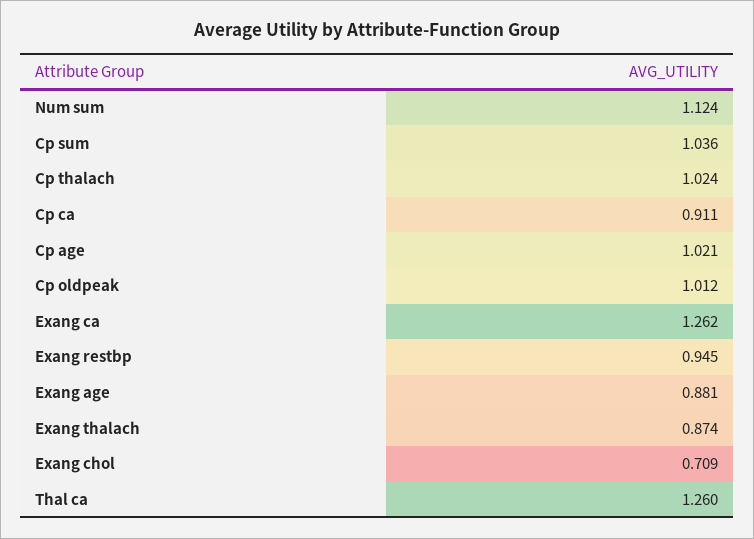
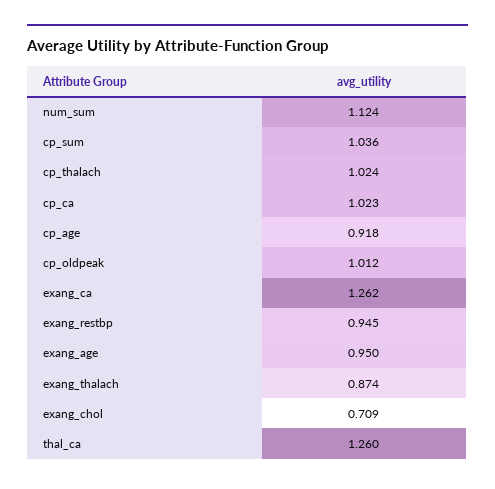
Cp ca: 0.911 -> 1.023
Cp age: 1.021 -> 0.918
Exang age: 0.881 -> 0.95

